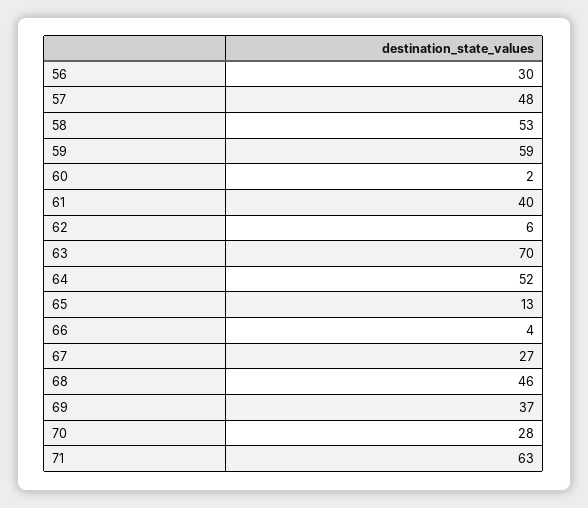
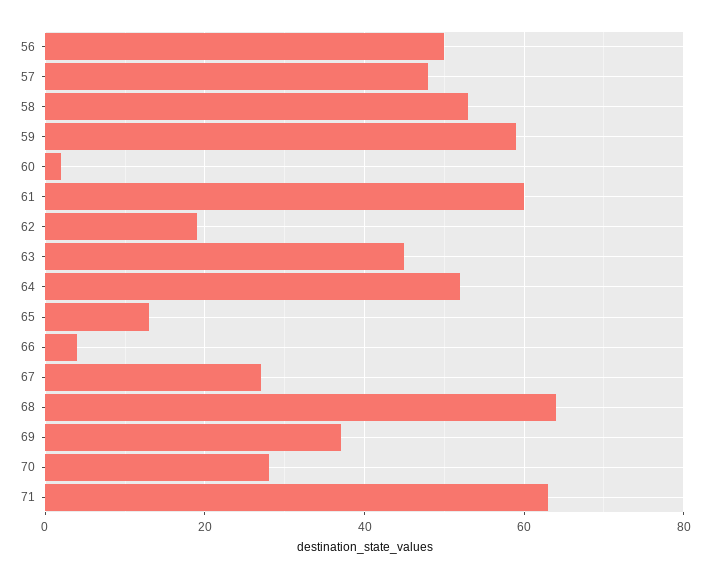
56: 30 -> 50
61: 40 -> 60
62: 6 -> 20
63: 70 -> 45
68: 46 -> 65

